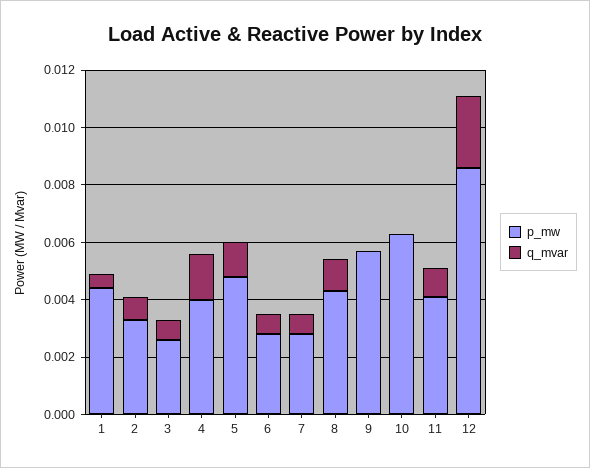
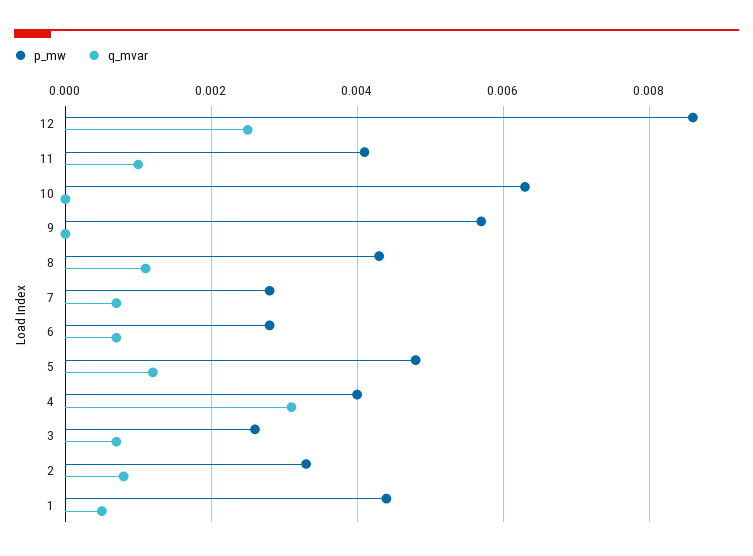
q_mvar, 4: 0.0015 -> 0.003

